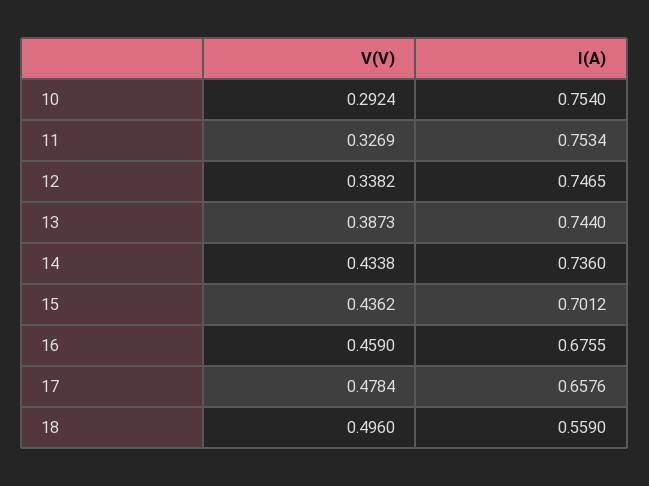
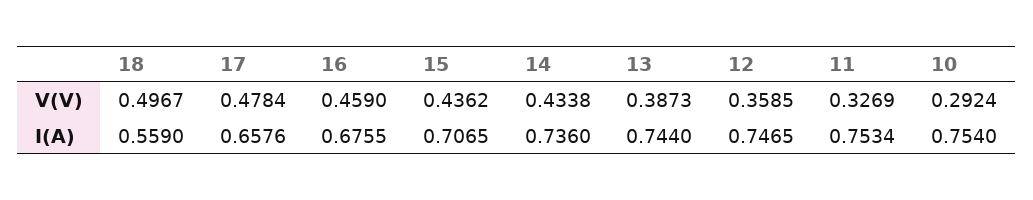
V(V), 12: 0.3382 -> 0.3585
I(A), 15: 0.7012 -> 0.7065
V(V), 18: 0.496 -> 0.4967

